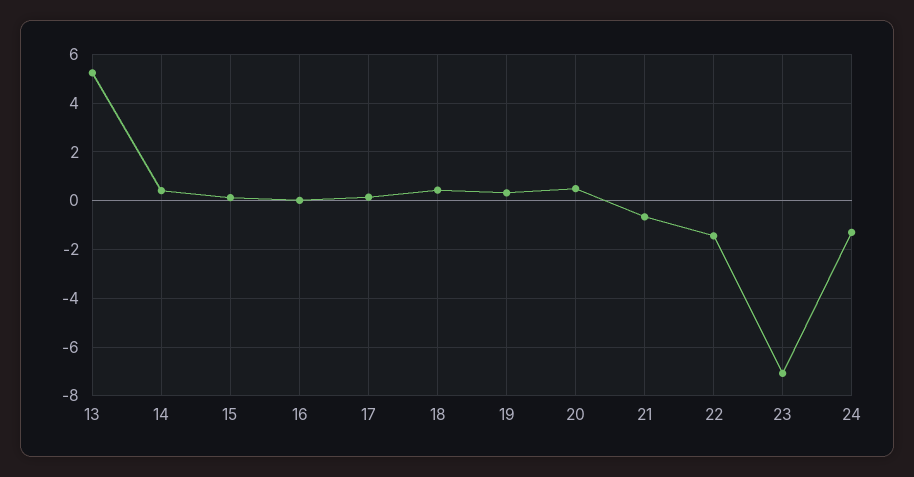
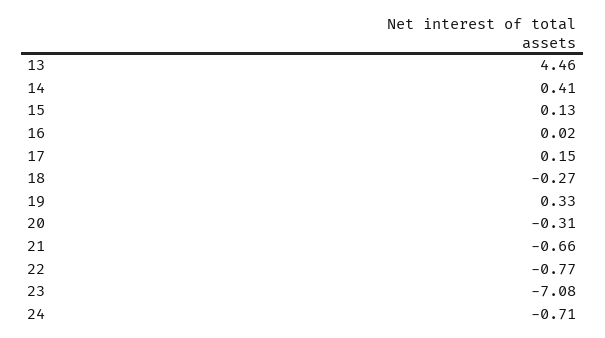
13: 5.25 -> 4.46
18: 0.5 -> -0.27
20: 0.5 -> -0.31
22: -1.5 -> -0.77
24: -1.25 -> -0.71

